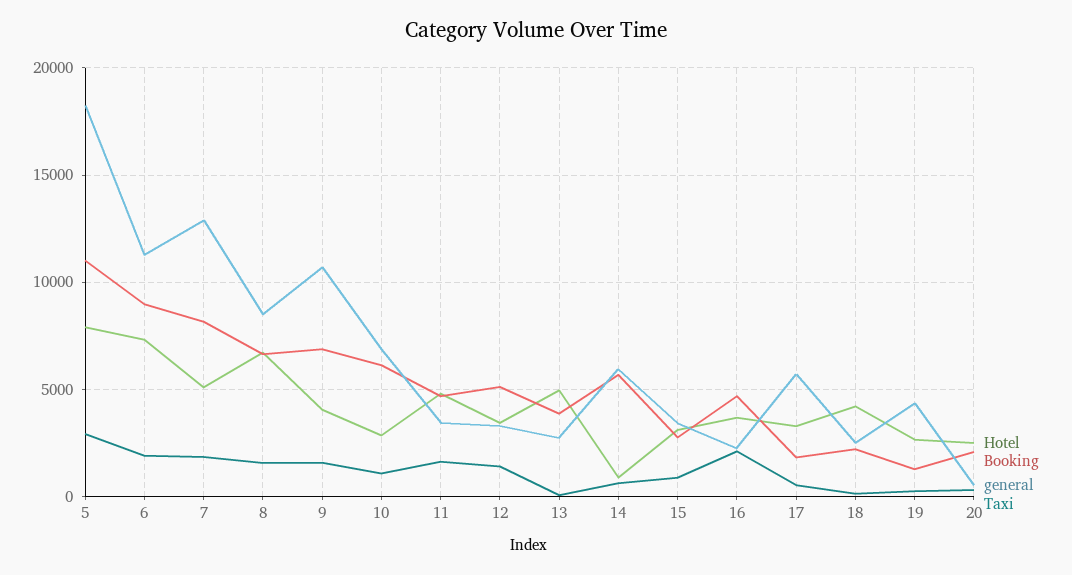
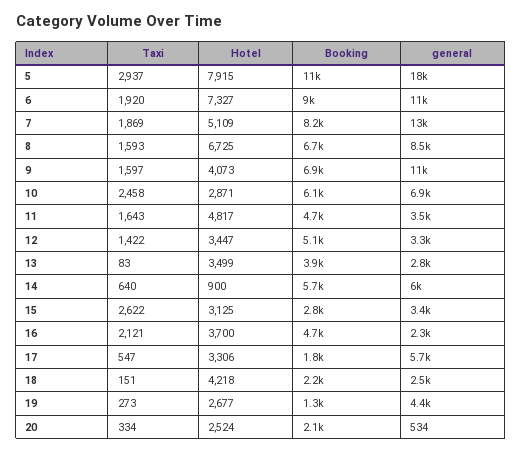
Taxi, 10: 1000 -> 2458
Hotel, 13: 5000 -> 3499
Taxi, 15: 1000 -> 2622

